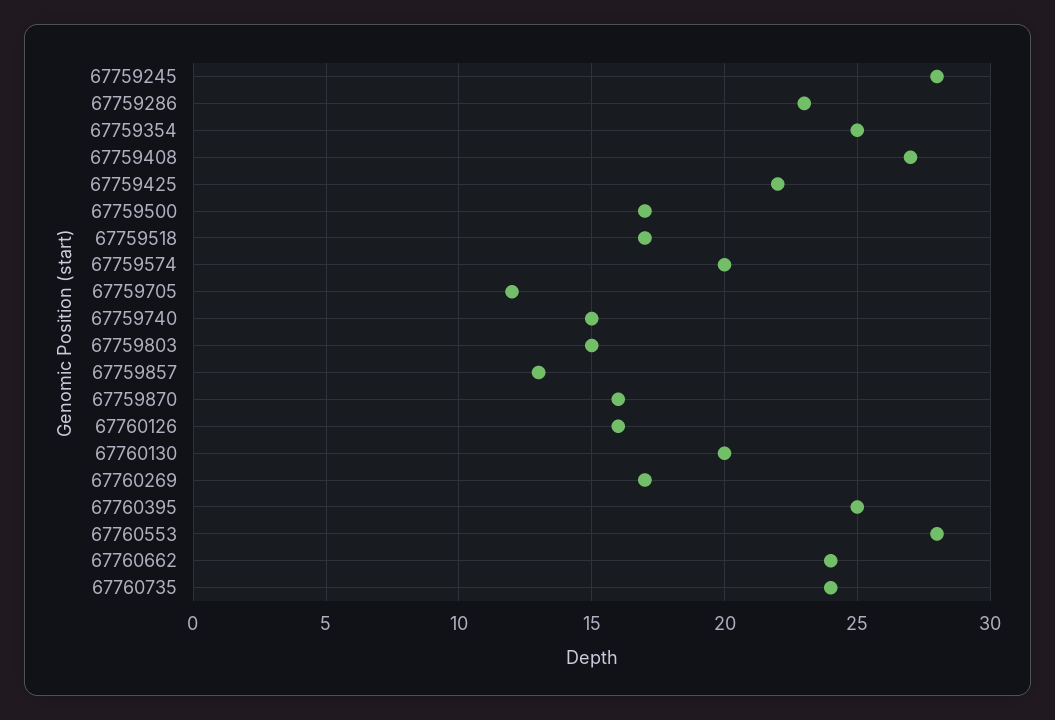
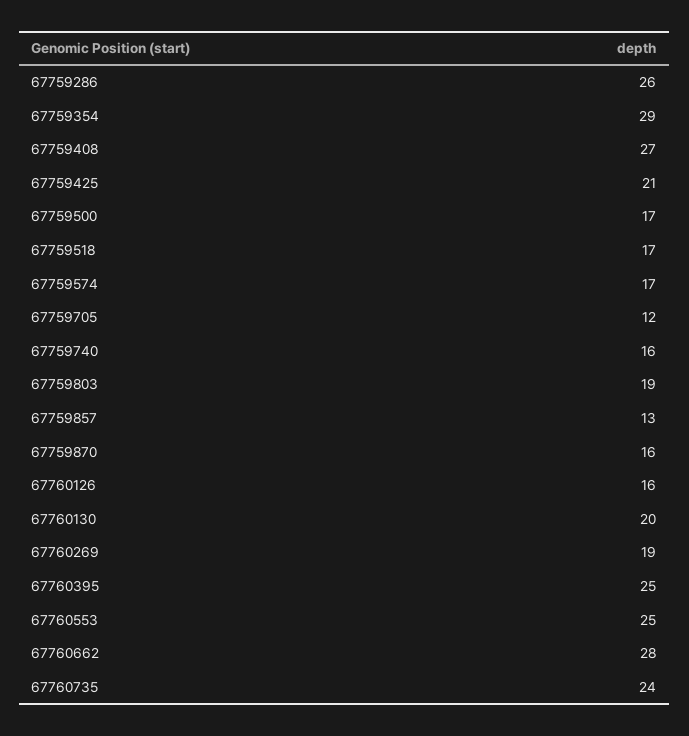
67759245: 28 -> none
67759286: 23 -> 26
67759354: 25 -> 29
67759425: 22 -> 21
67759574: 20 -> 17
67759740: 15 -> 16
67759803: 15 -> 19
67760269: 17 -> 19
67760553: 28 -> 25
67760662: 24 -> 28

